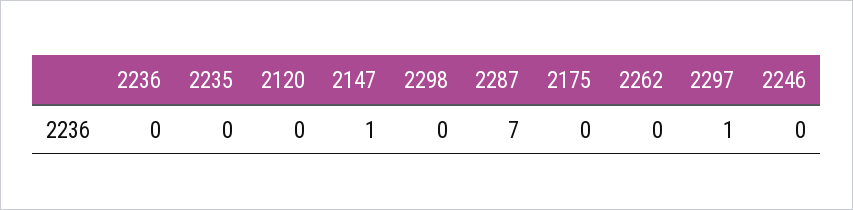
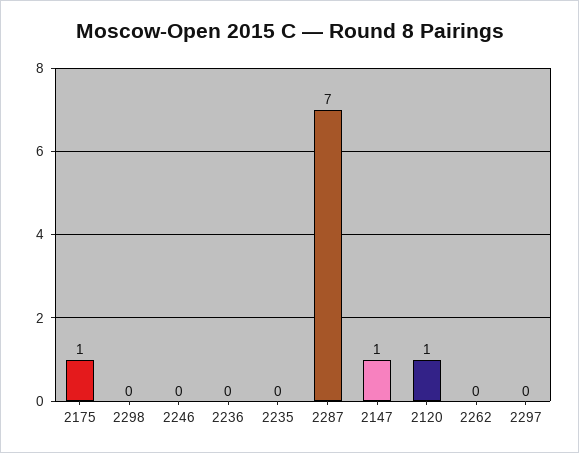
2120: 0 -> 1
2175: 0 -> 1
2297: 1 -> 0

